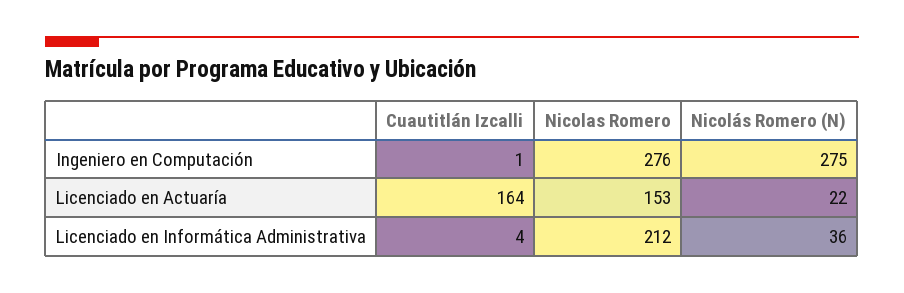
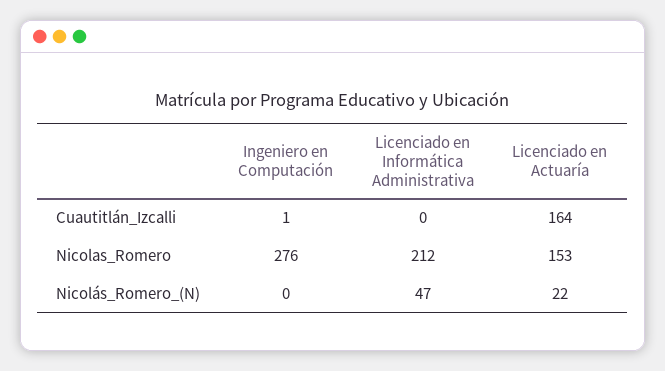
Nicolás Romero (N), Ingeniero en Computación: 275 -> 0
Cuautitlán Izcalli, Licenciado en Informática Administrativa: 4 -> 0
Nicolás Romero (N), Licenciado en Informática Administrativa: 36 -> 47

